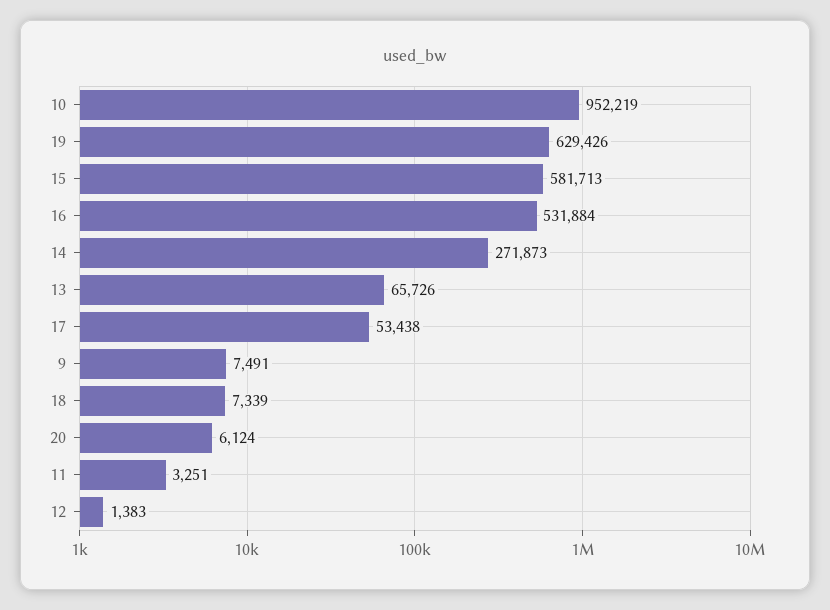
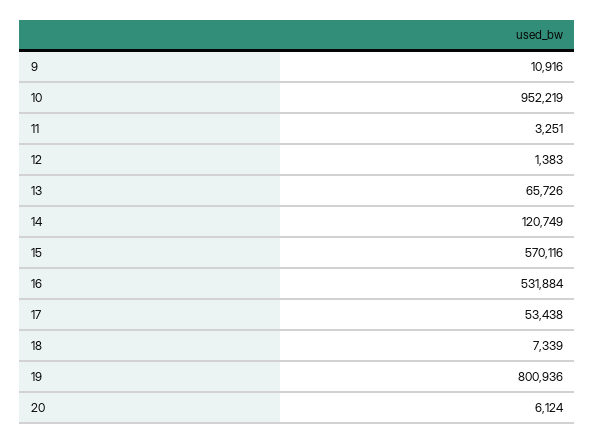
19: 629426 -> 800936
15: 581713 -> 570116
14: 271873 -> 120749
9: 7491 -> 10916

